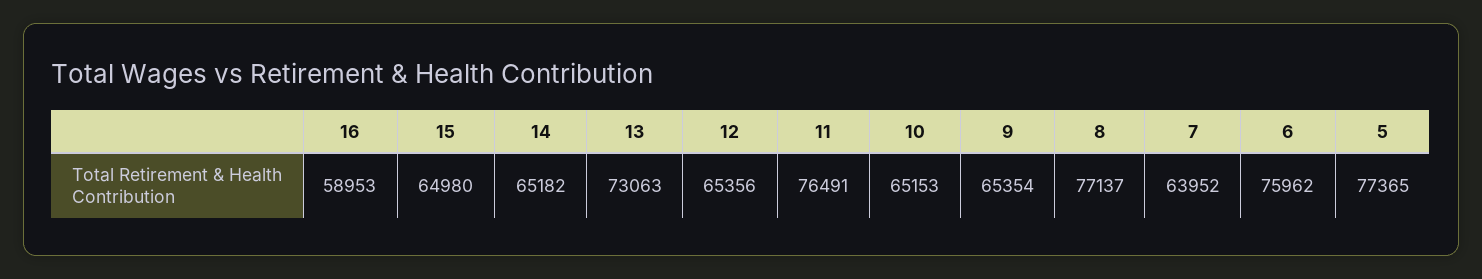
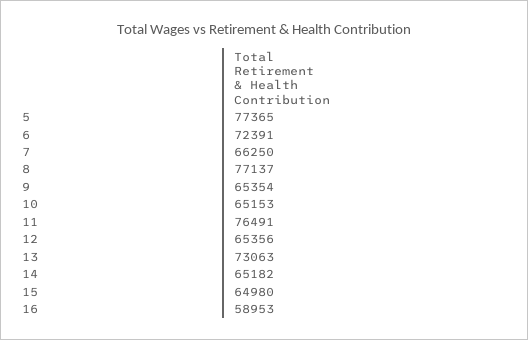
7: 63952 -> 66250
6: 75962 -> 72391

